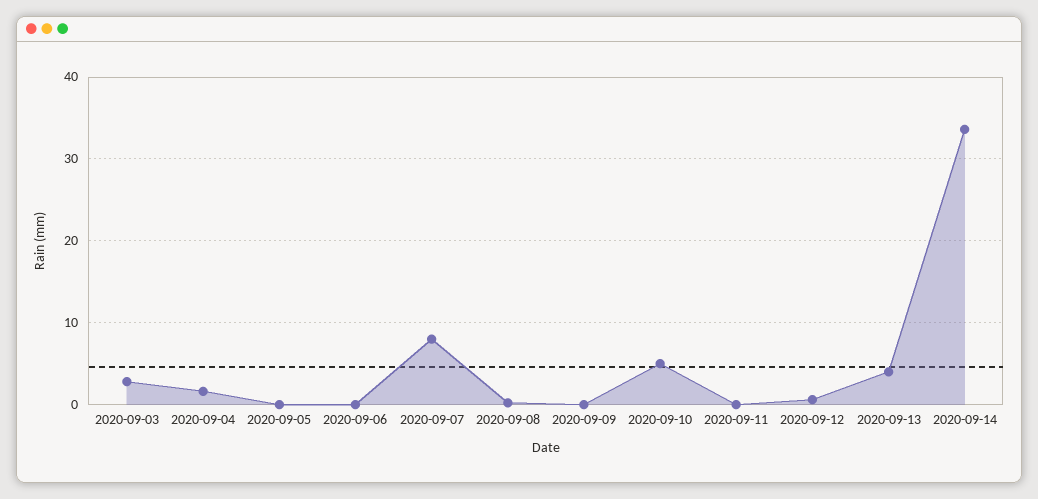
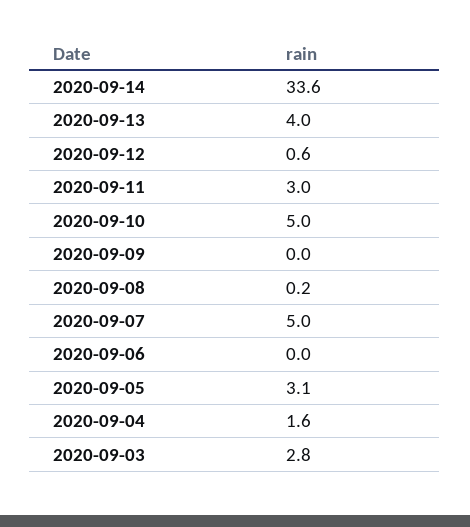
2020-09-05: 0 -> 3.1
2020-09-07: 8 -> 5
2020-09-11: 0 -> 3

